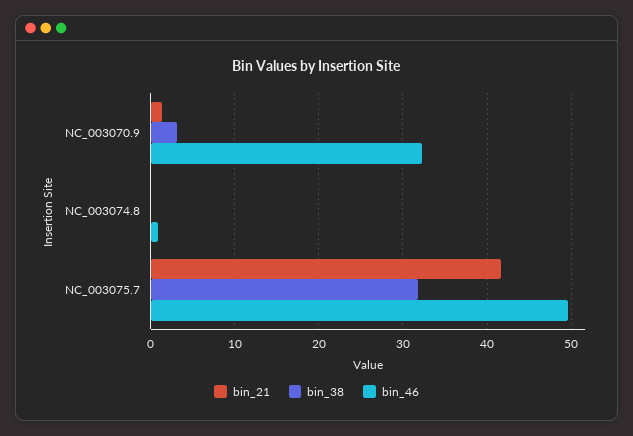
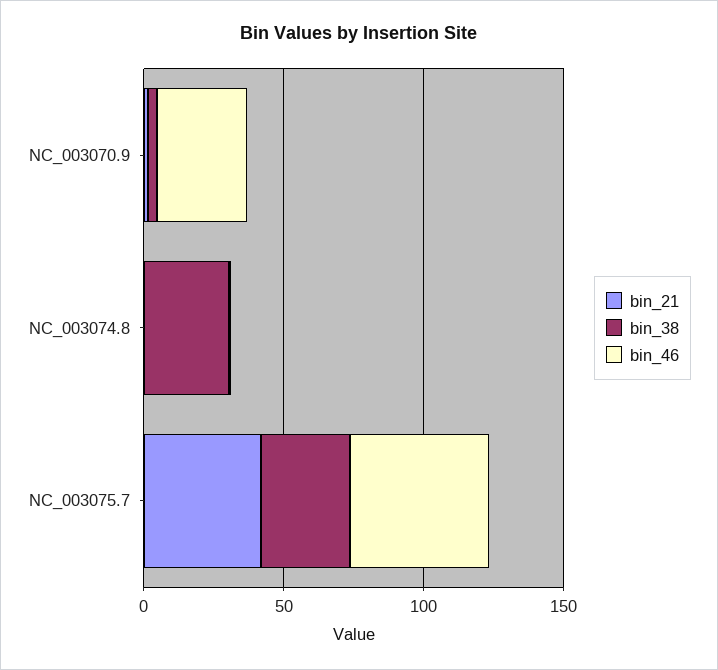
bin_38, NC_003074.8: 0 -> 30

